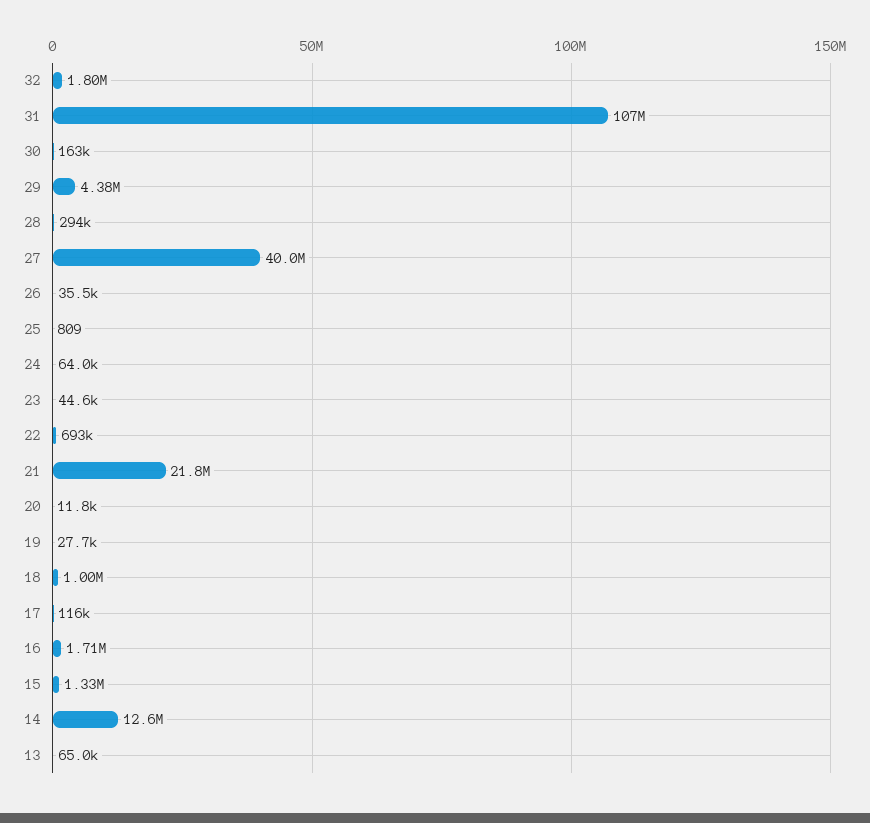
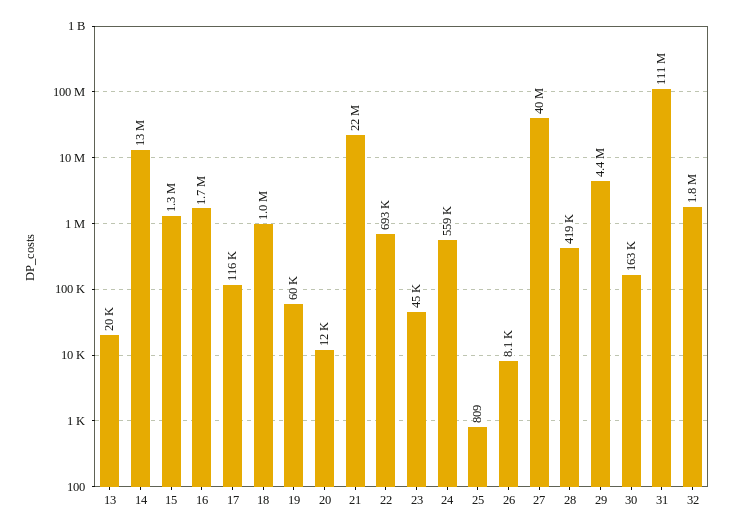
31: 107000000 -> 111000000
28: 294000 -> 419000
26: 35500 -> 8100
24: 64000 -> 559000
19: 27700 -> 60000
13: 65000 -> 20000

